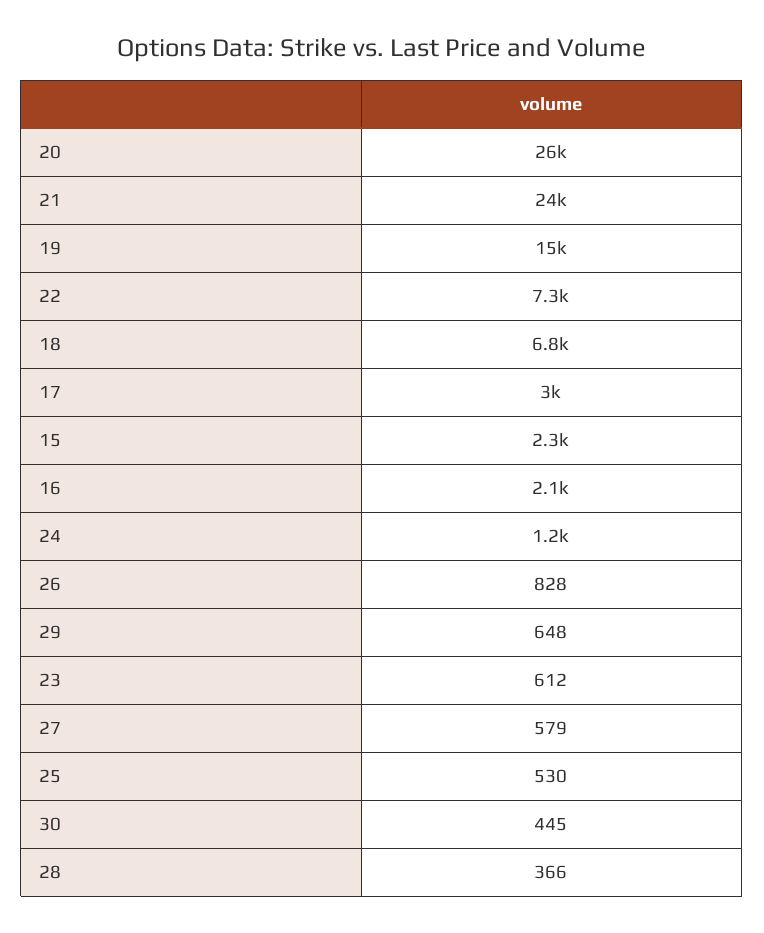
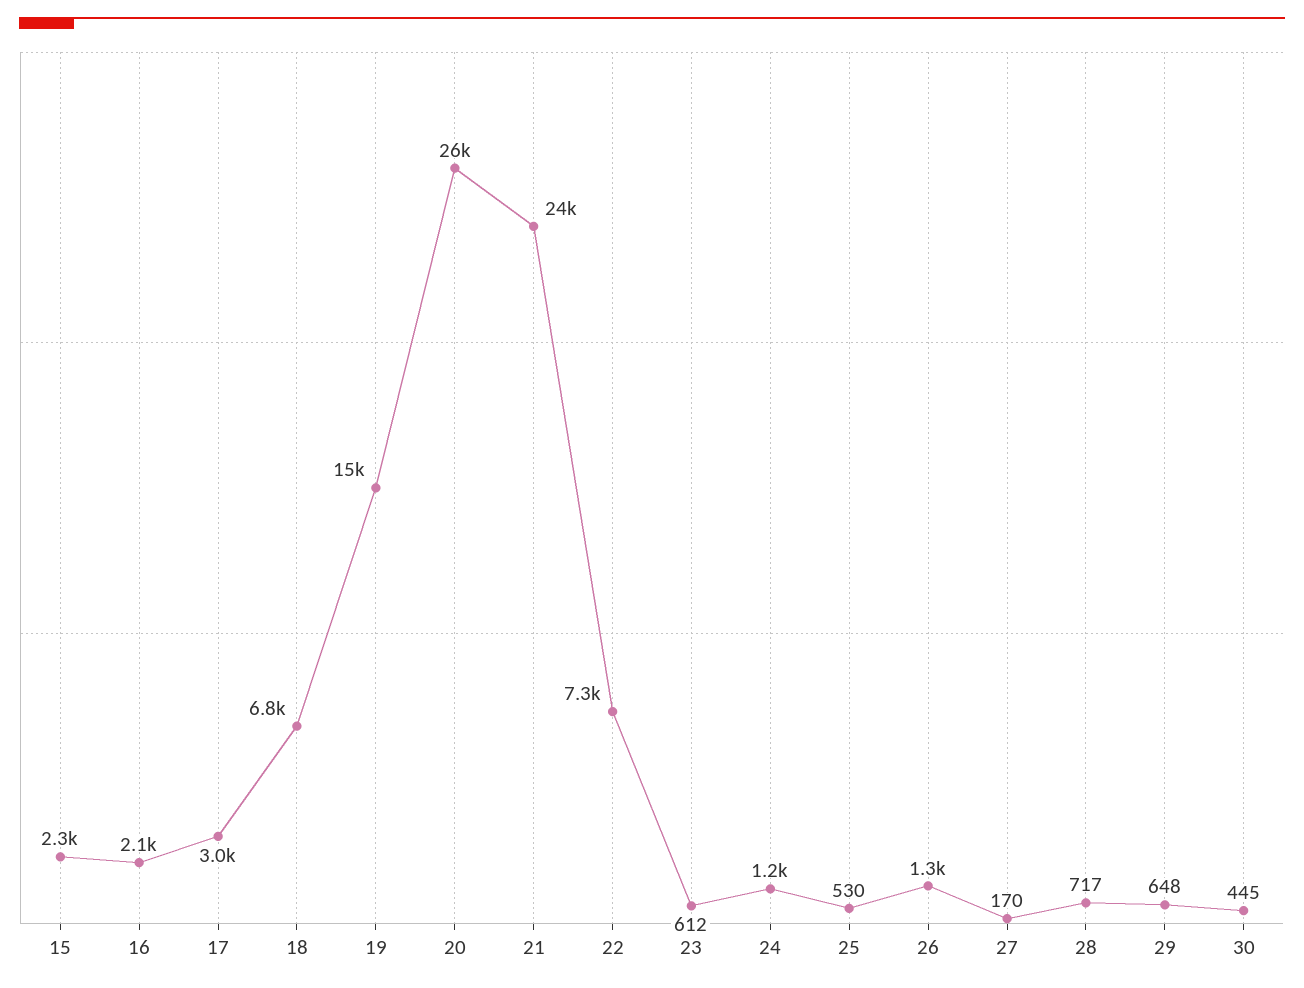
26: 828 -> 1300
27: 579 -> 170
28: 366 -> 717

